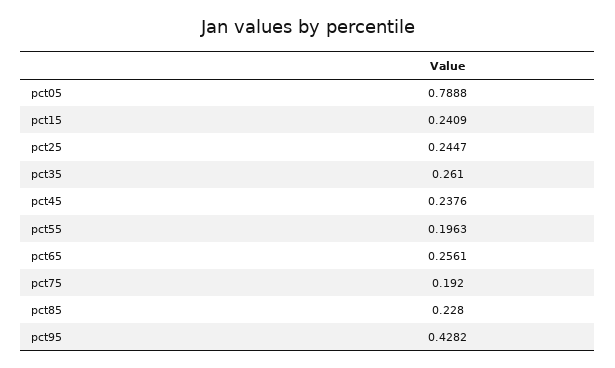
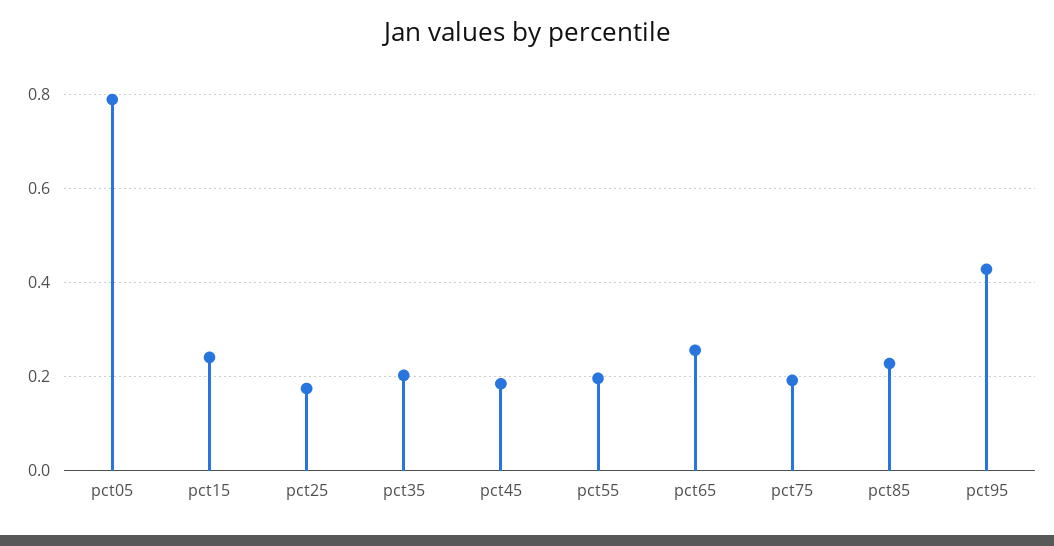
pct25: 0.2447 -> 0.18
pct35: 0.261 -> 0.2
pct45: 0.2376 -> 0.18

